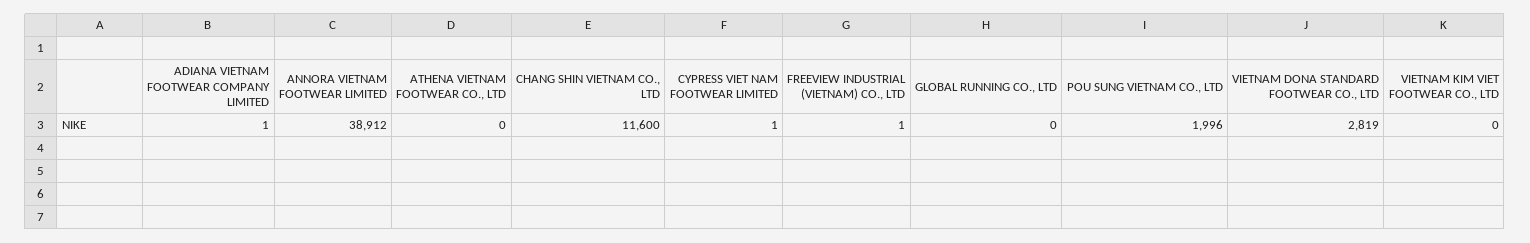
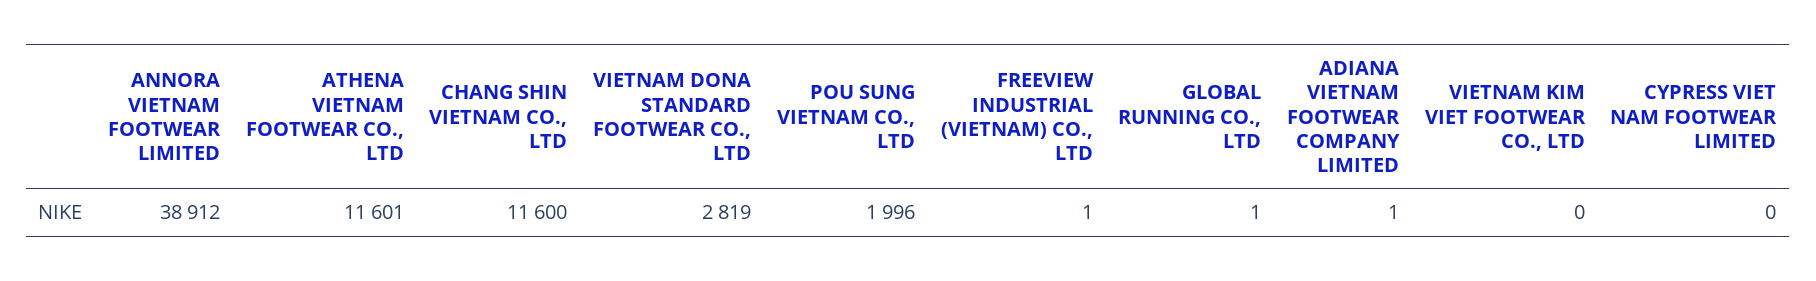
ATHENA VIETNAM FOOTWEAR CO., LTD: 0 -> 11601
CYPRESS VIET NAM FOOTWEAR LIMITED: 1 -> 0
GLOBAL RUNNING CO., LTD: 0 -> 1

